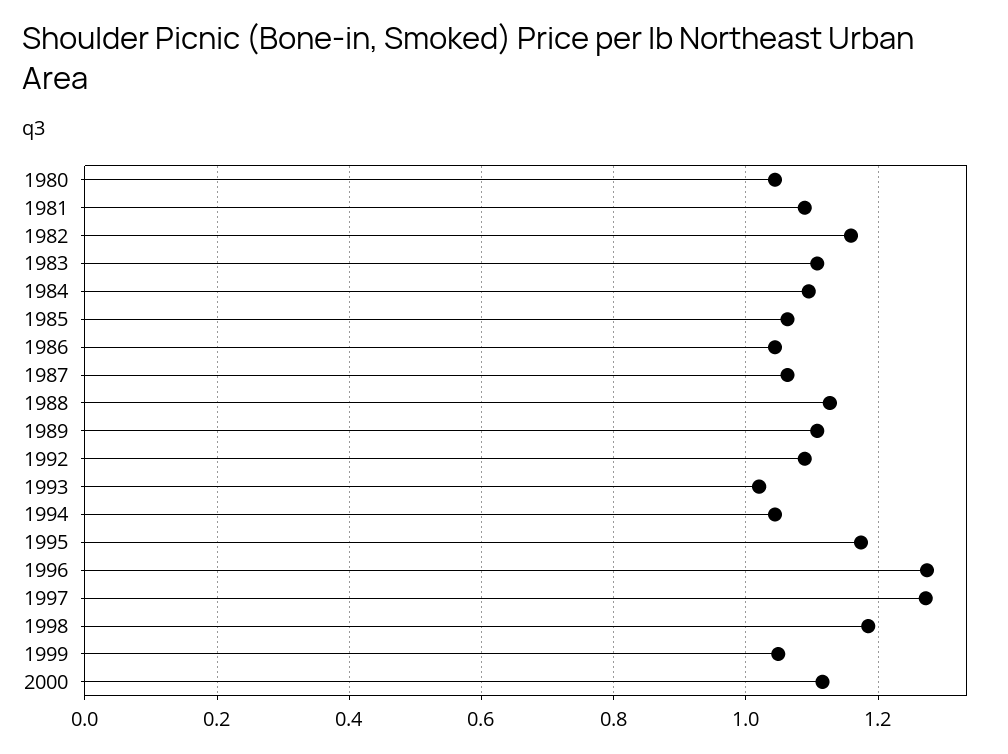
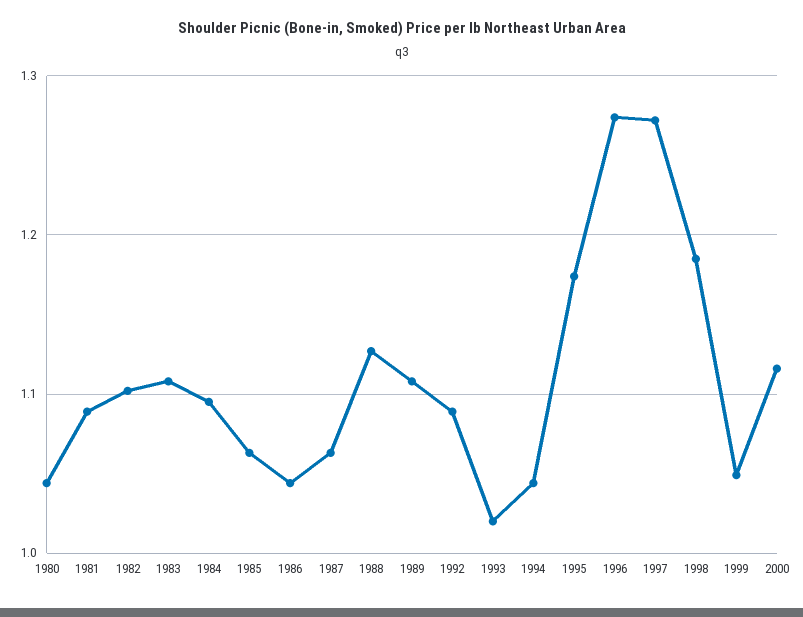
1982: 1.16 -> 1.1

